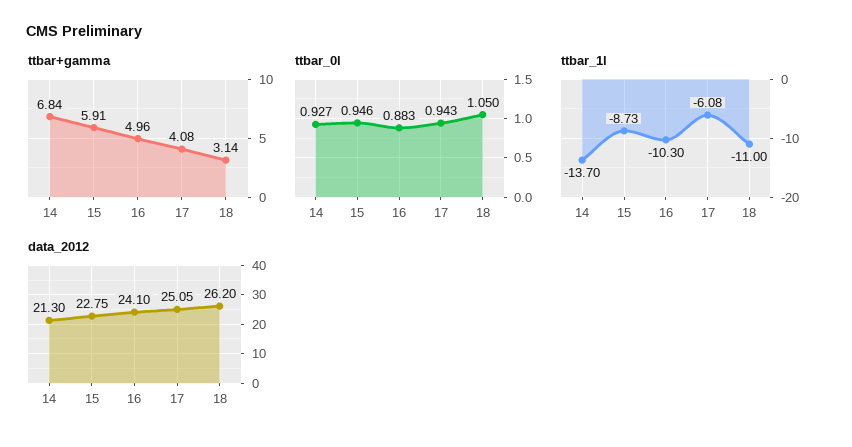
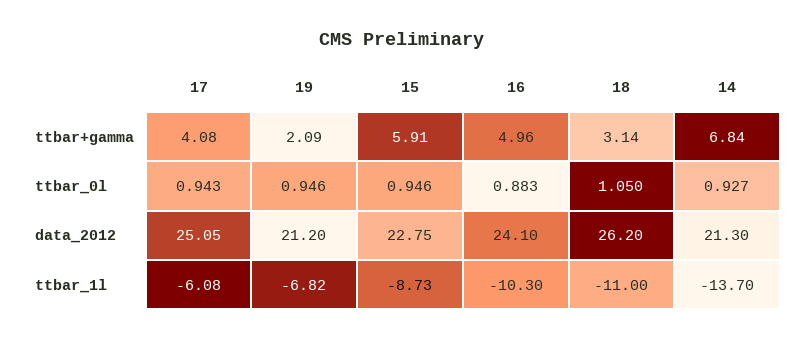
ttbar+gamma, 19: none -> 2.09
ttbar_0l, 19: none -> 0.946
data_2012, 19: none -> 21.2
ttbar_1l, 19: none -> -6.82

